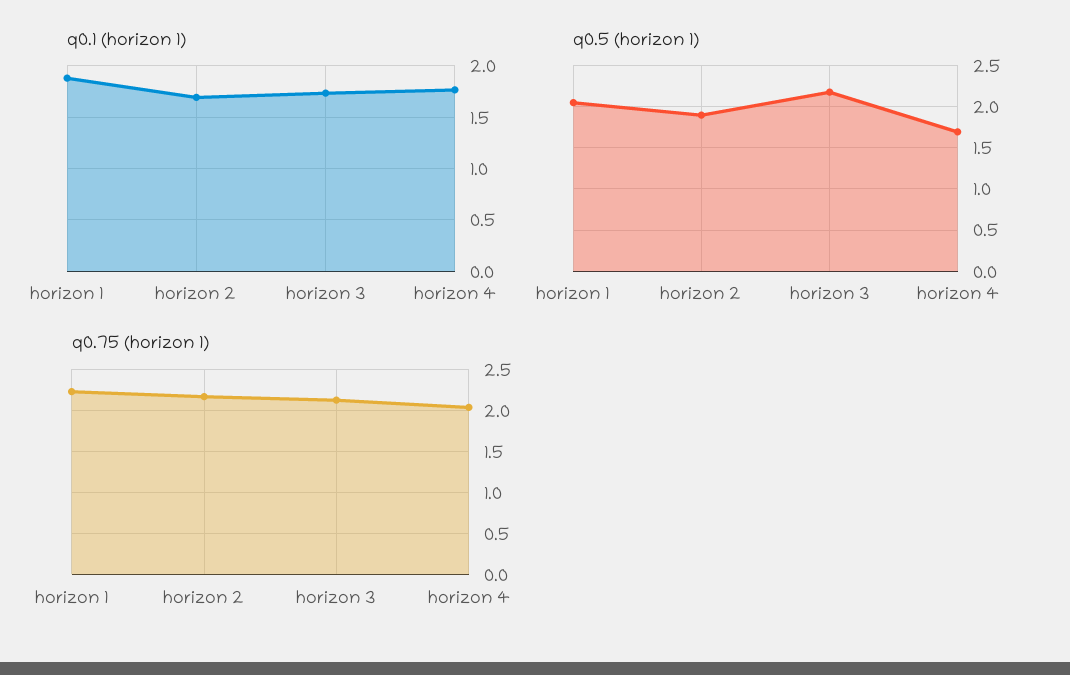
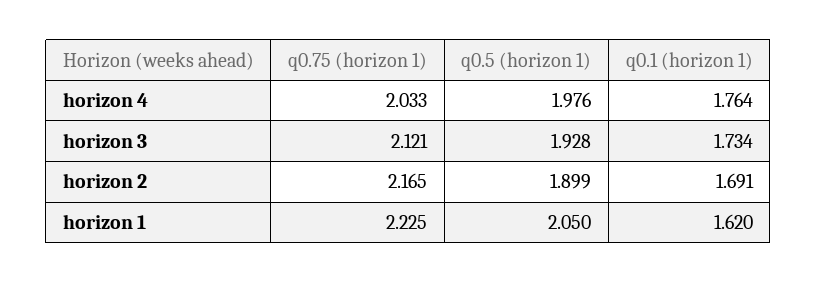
q0.1 (horizon 1), horizon 1: 1.9 -> 1.62
q0.5 (horizon 1), horizon 3: 2.2 -> 1.928
q0.5 (horizon 1), horizon 4: 1.7 -> 1.976

